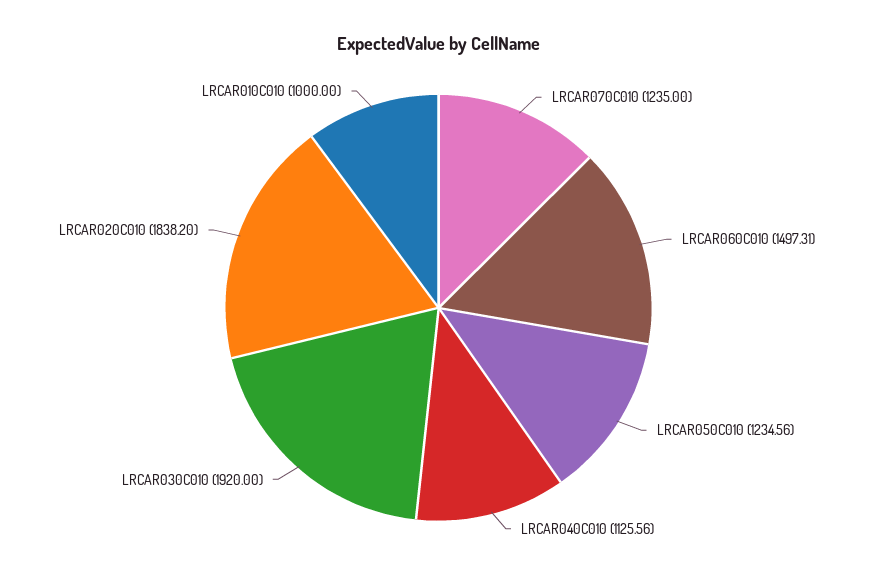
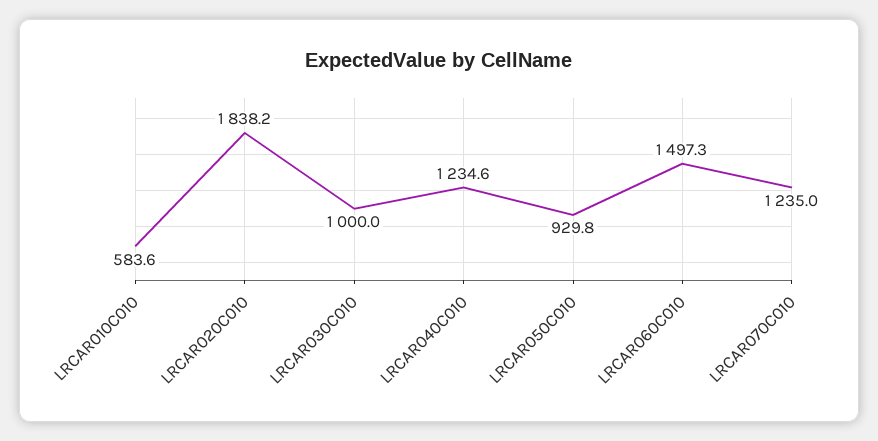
LRCAR050C010: 1234.56 -> 929.8
LRCAR040C010: 1125.56 -> 1234.6
LRCAR030C010: 1920 -> 1000
LRCAR010C010: 1000 -> 583.6

